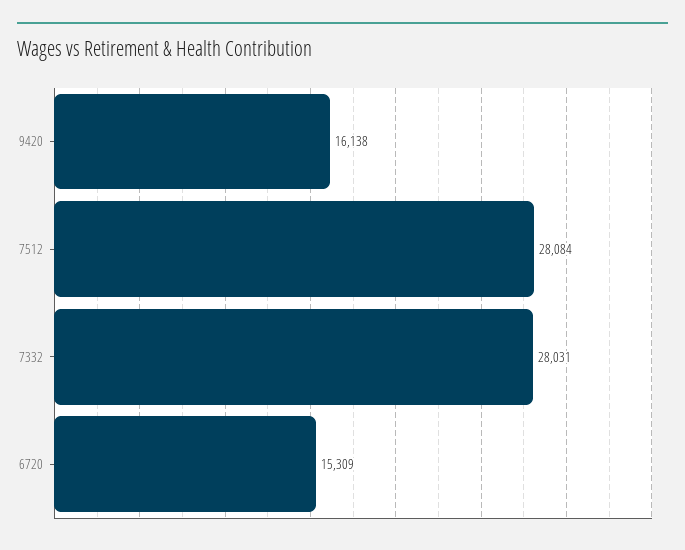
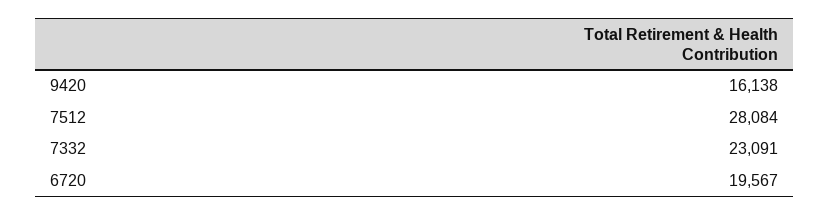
7332: 28031 -> 23091
6720: 15309 -> 19567

